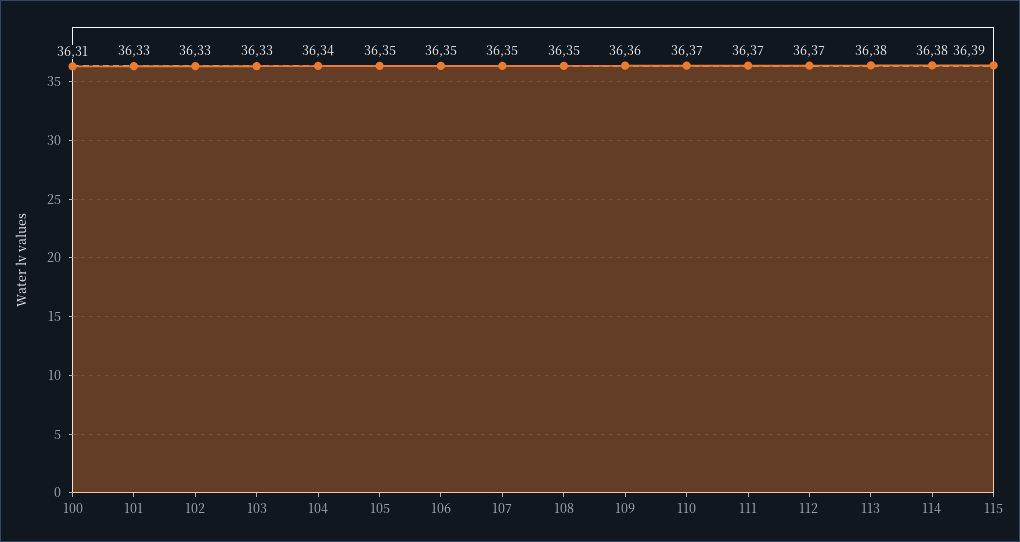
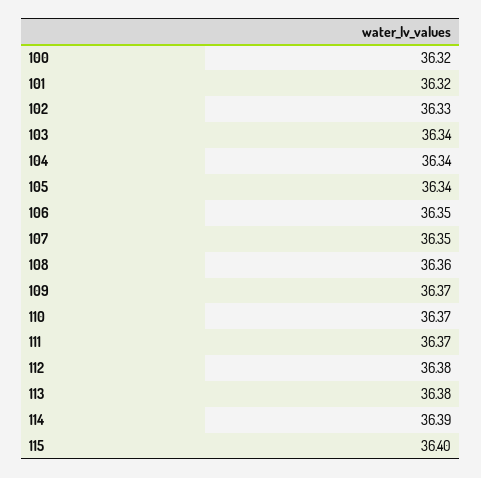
100: 36.31 -> 36.32
101: 36.33 -> 36.32
103: 36.33 -> 36.34
105: 36.35 -> 36.34
108: 36.35 -> 36.36
109: 36.36 -> 36.37
112: 36.37 -> 36.38
114: 36.38 -> 36.39
115: 36.39 -> 36.4

